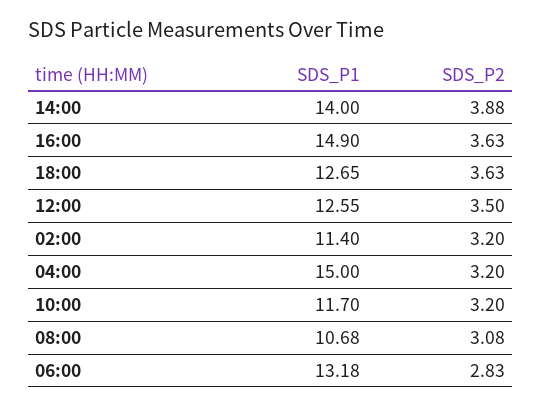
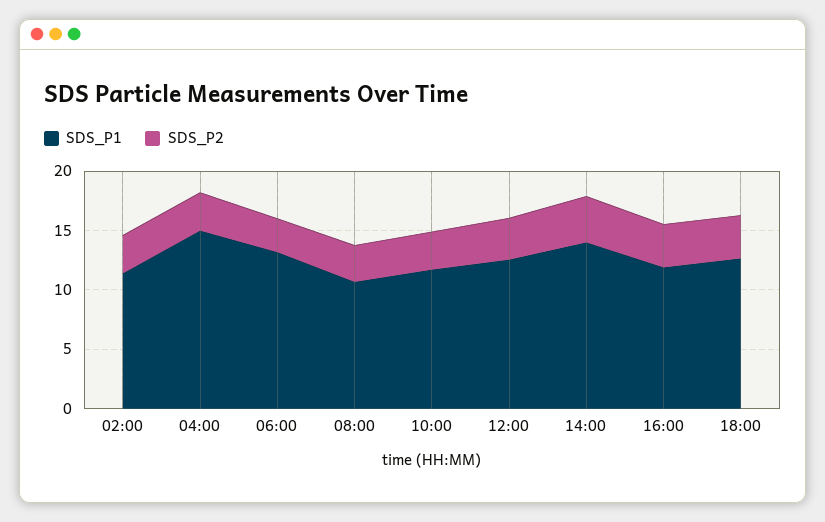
SDS_P1, 16:00: 14.9 -> 12

